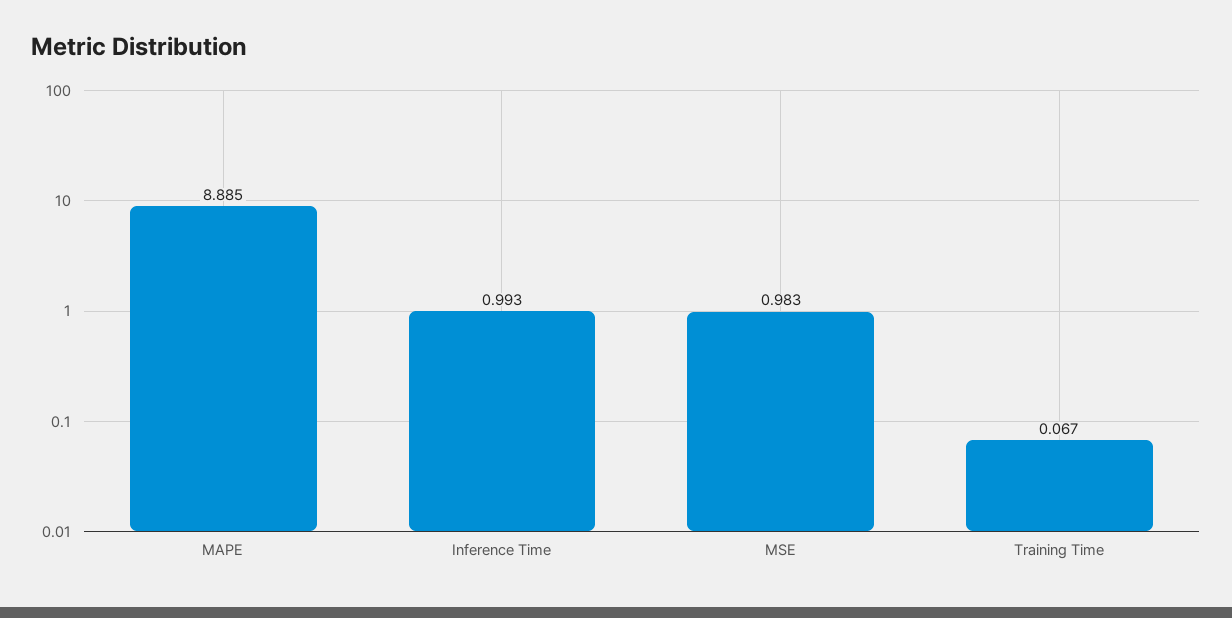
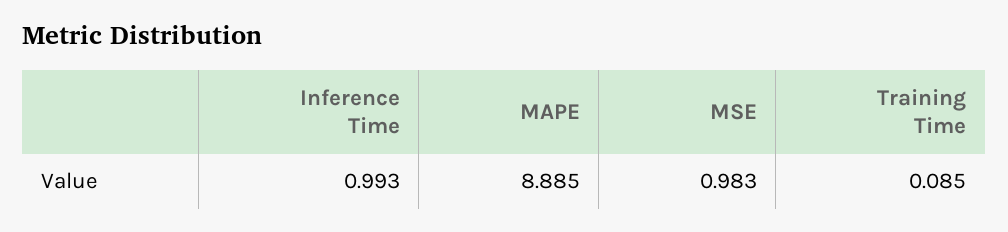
Training Time: 0.067 -> 0.085

